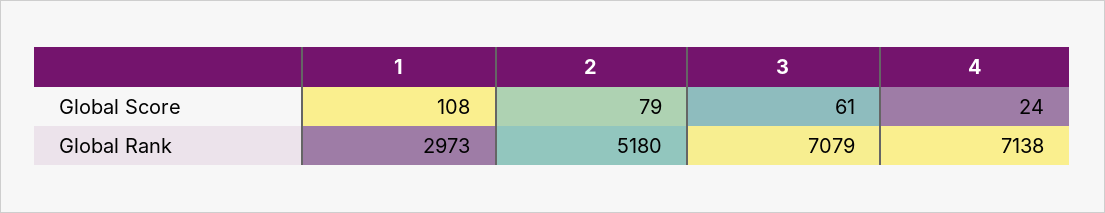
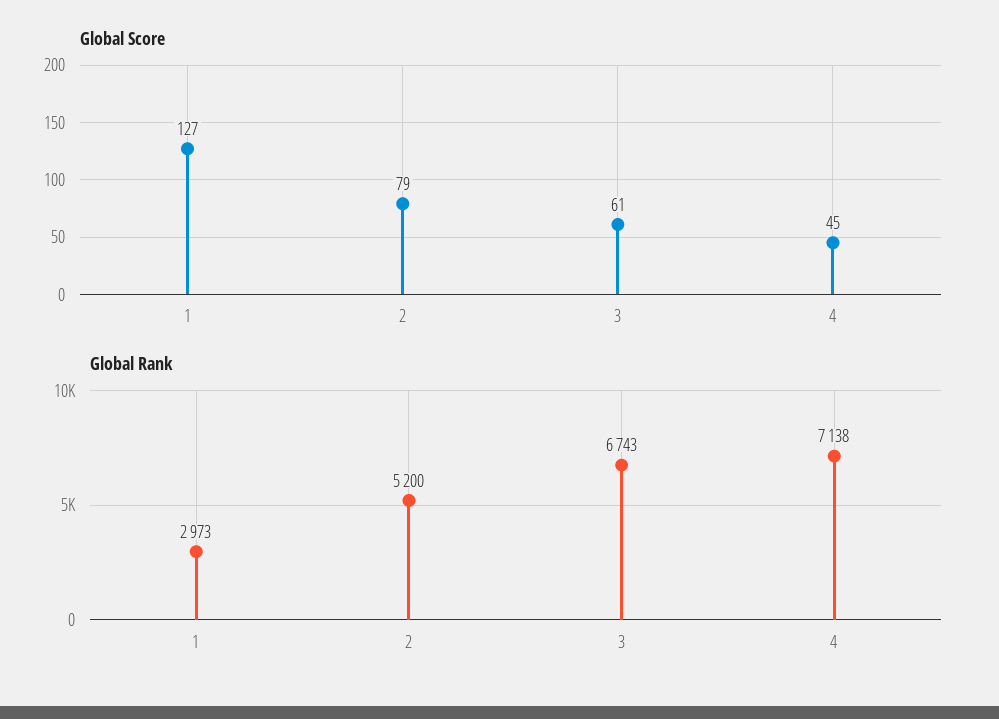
Global Score, 1: 108 -> 127
Global Score, 4: 24 -> 45
Global Rank, 2: 5180 -> 5200
Global Rank, 3: 7079 -> 6743

